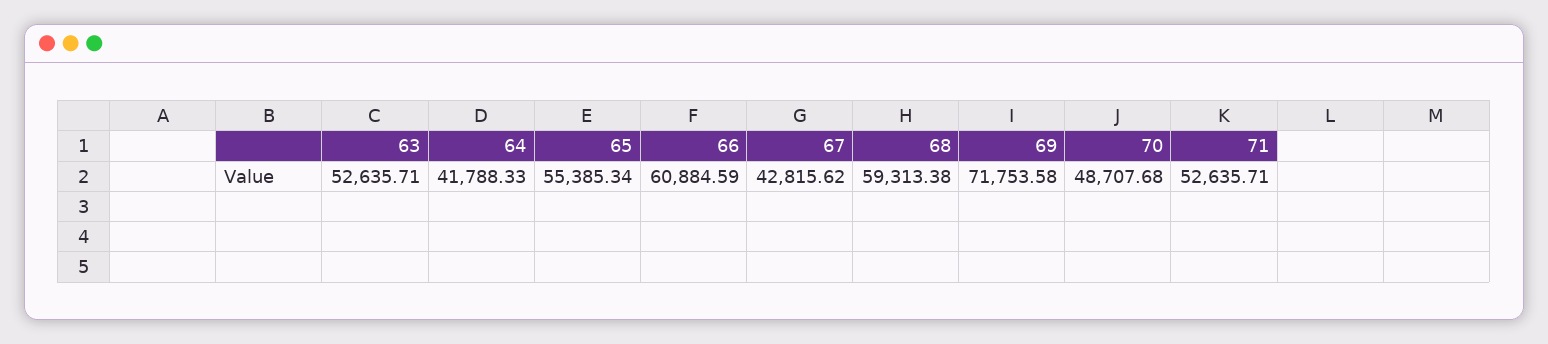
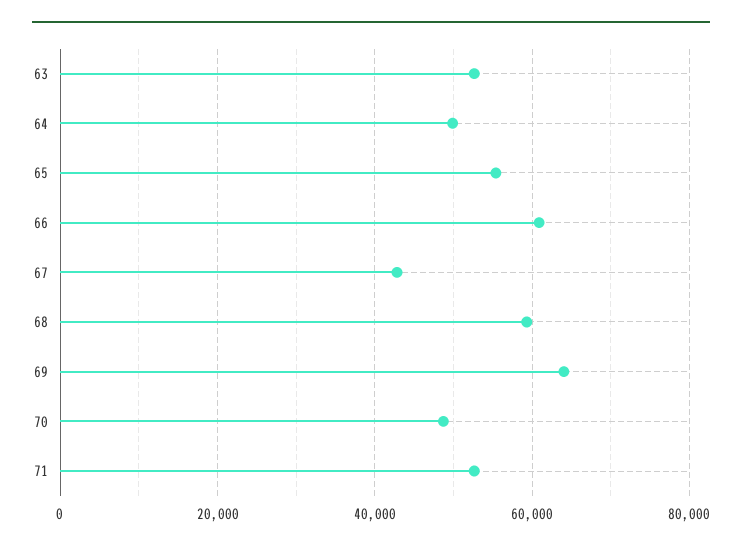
64: 41788.33 -> 50000
69: 71753.58 -> 64000

